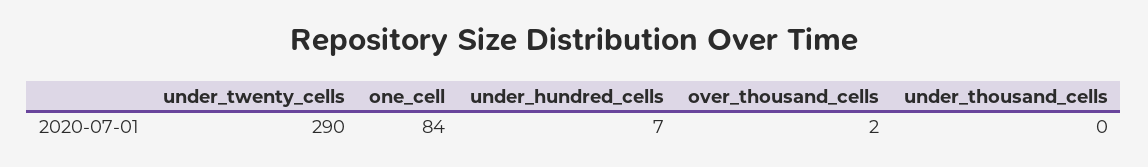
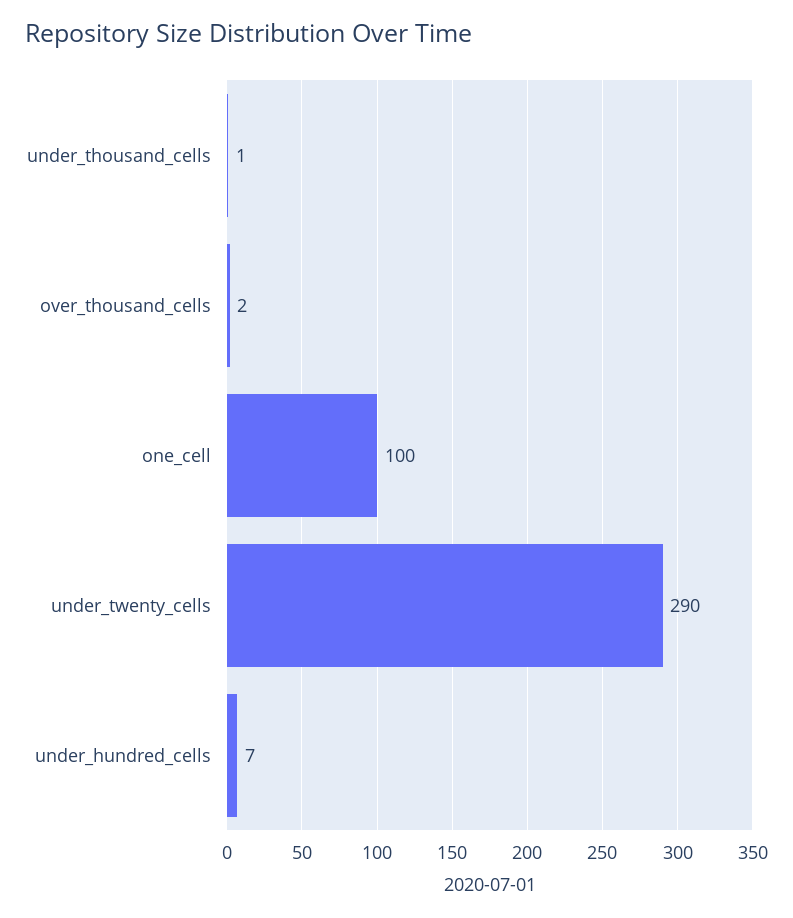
one_cell: 84 -> 100
under_thousand_cells: 0 -> 1

